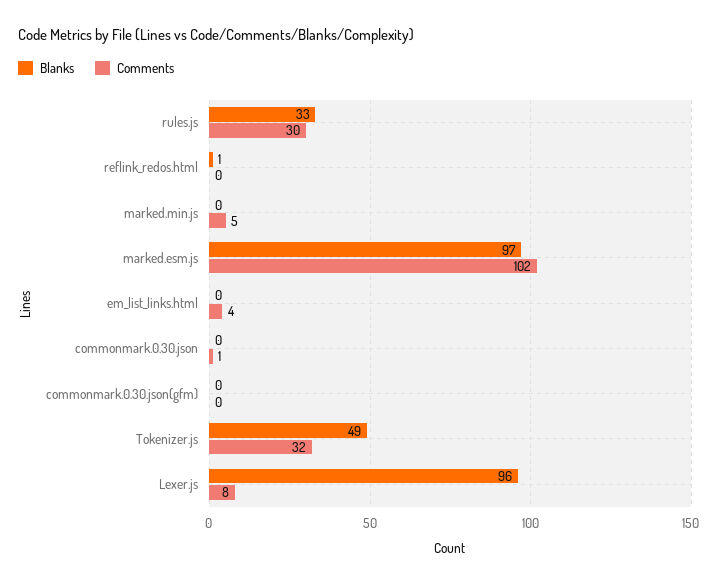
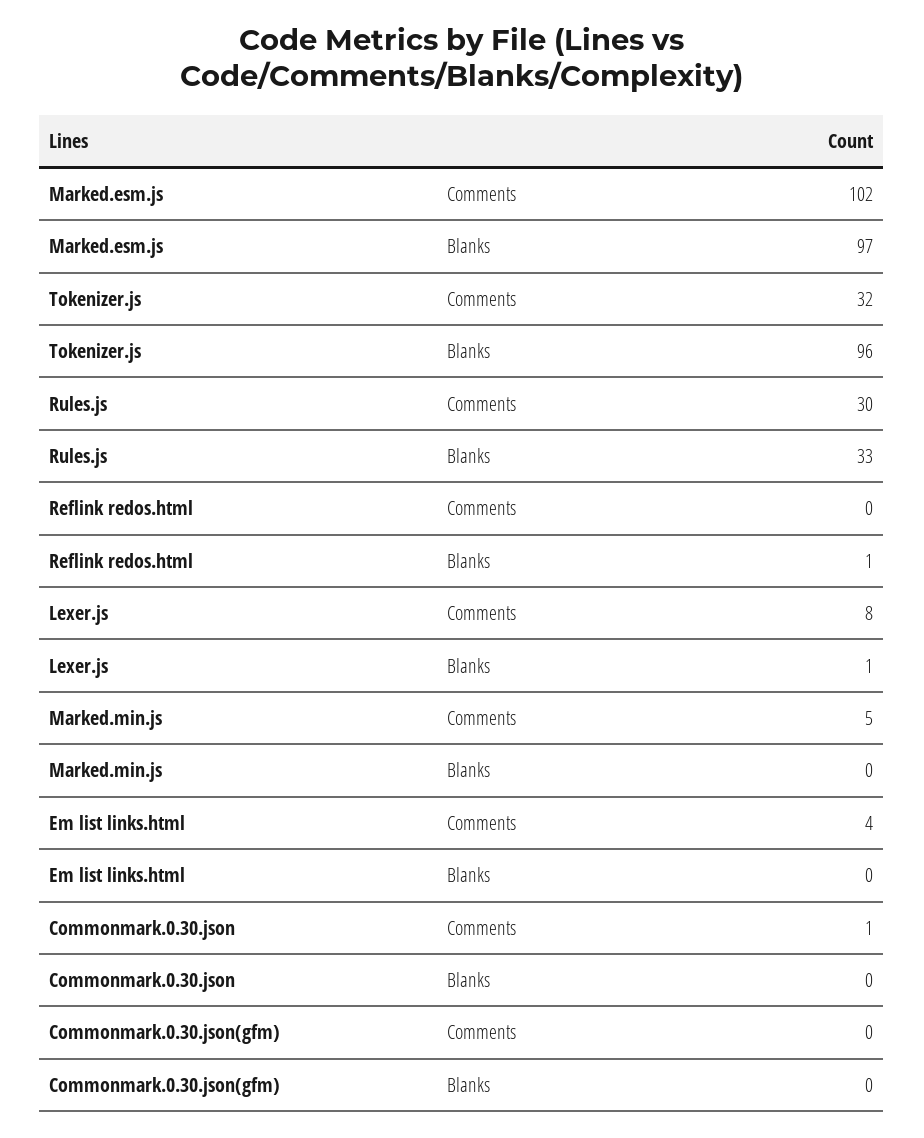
Blanks, Tokenizer.js: 49 -> 96
Blanks, Lexer.js: 96 -> 1

